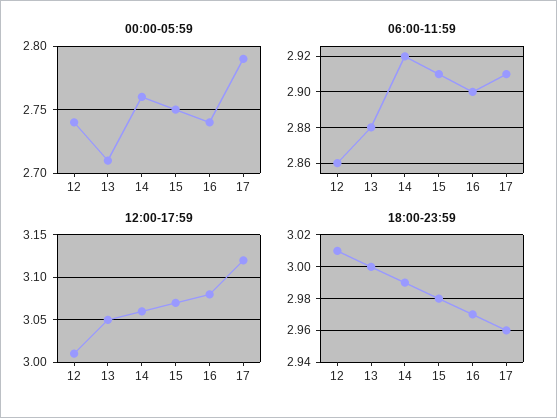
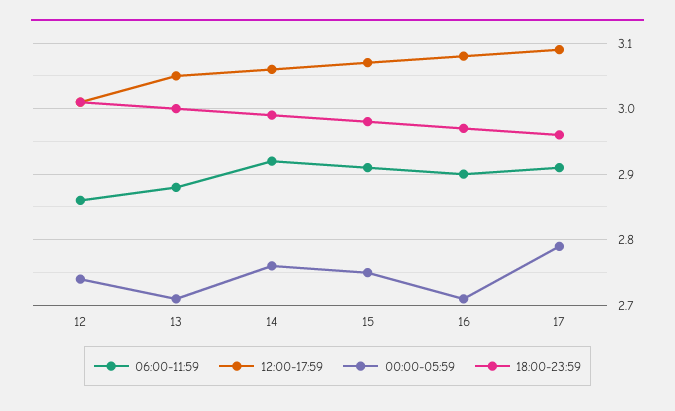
00:00-05:59, 16: 2.74 -> 2.71
12:00-17:59, 17: 3.12 -> 3.09

